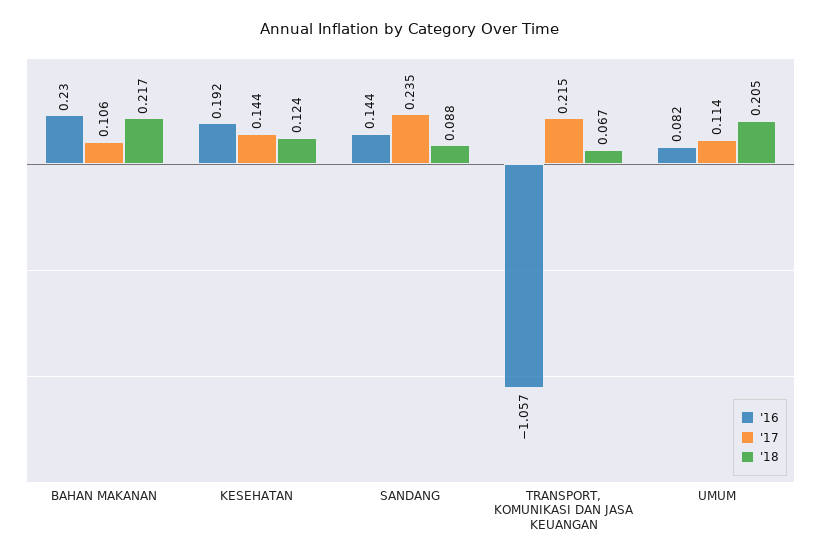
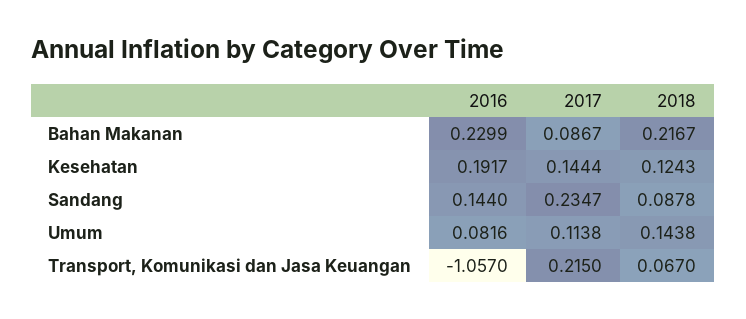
'17, BAHAN MAKANAN: 0.106 -> 0.0867
'18, UMUM: 0.205 -> 0.1438

